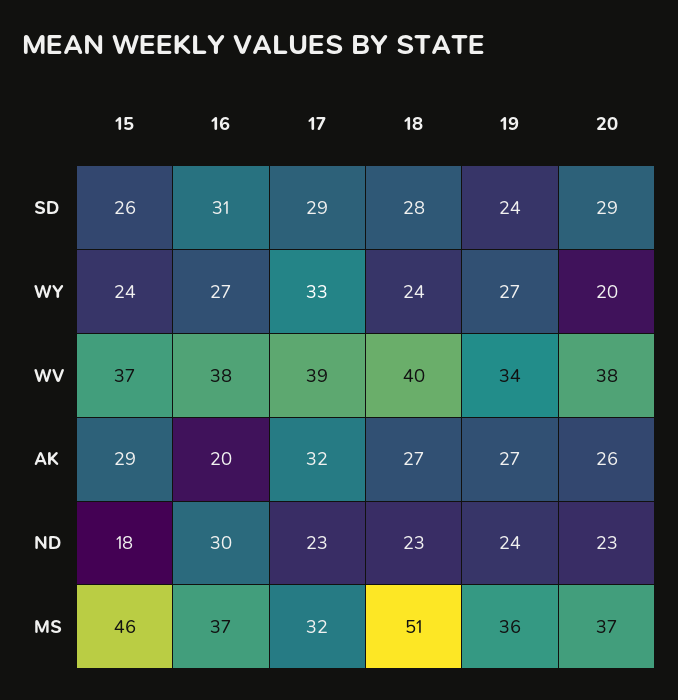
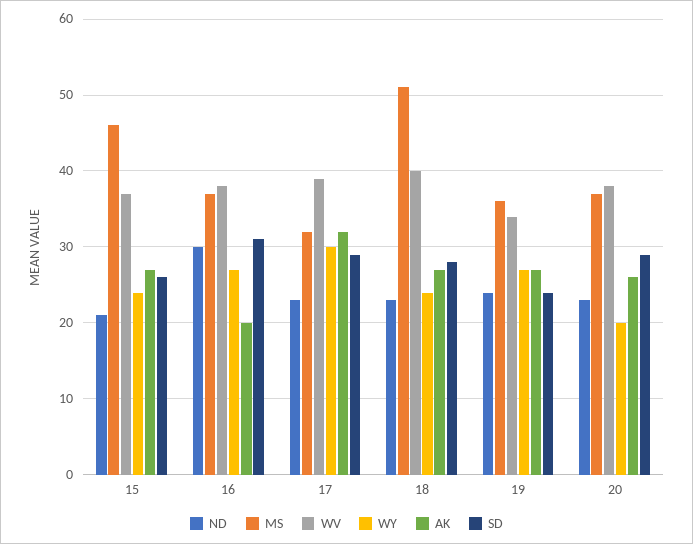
WY, 17: 33 -> 30
AK, 15: 29 -> 27
ND, 15: 18 -> 21

